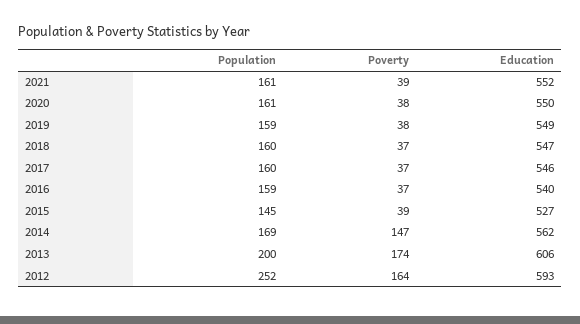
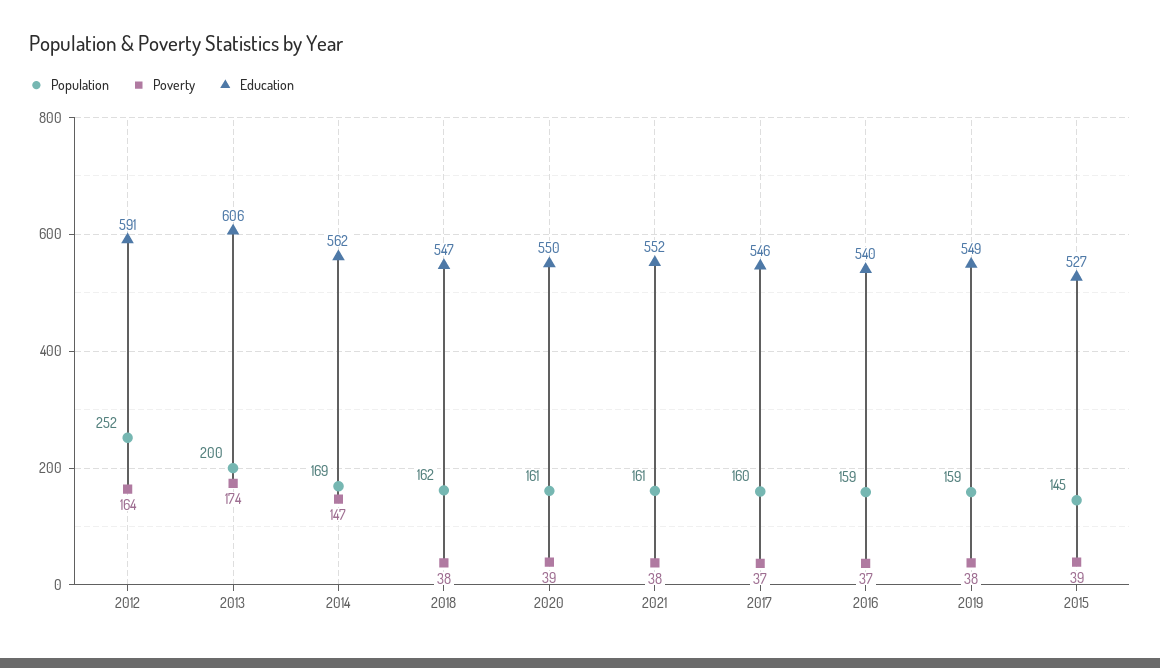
Poverty, 2021: 39 -> 38
Poverty, 2020: 38 -> 39
Population, 2018: 160 -> 162
Poverty, 2018: 37 -> 38
Education, 2012: 593 -> 591

